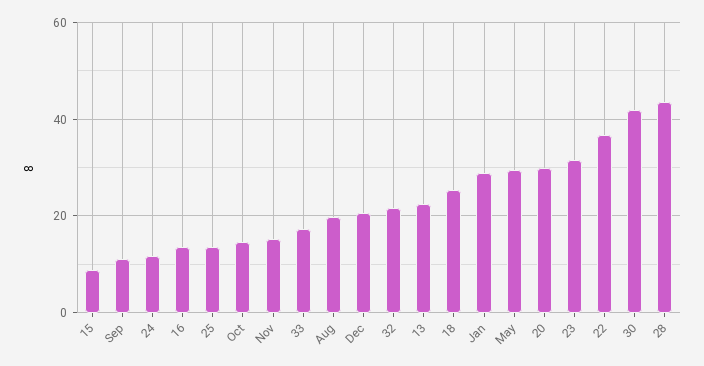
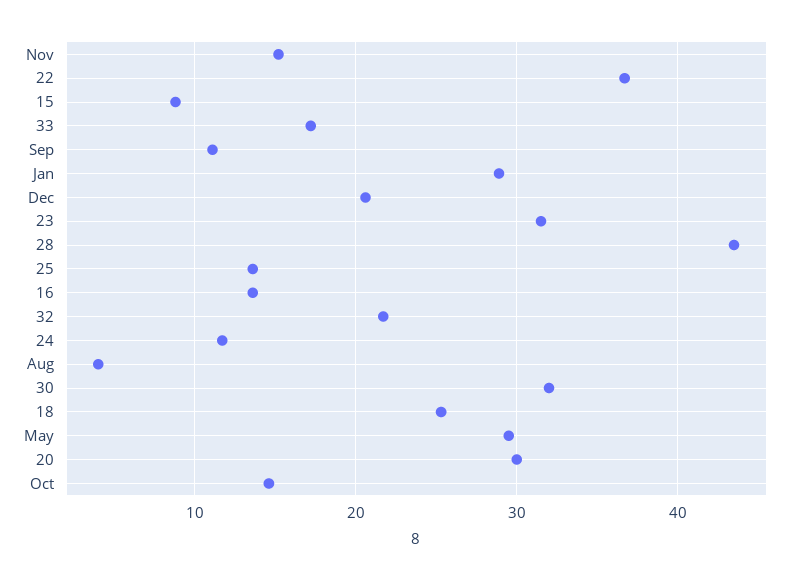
Aug: 20 -> 4
13: 22 -> none
30: 42 -> 32

